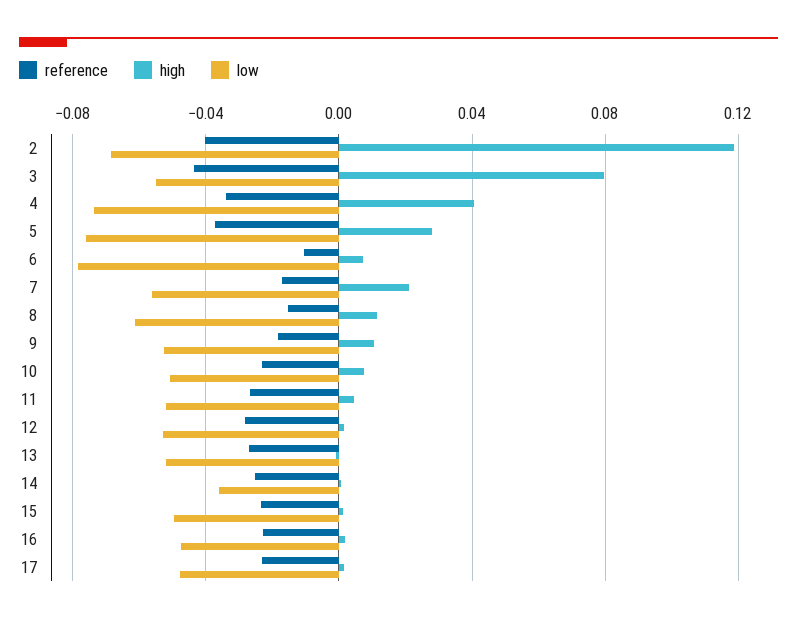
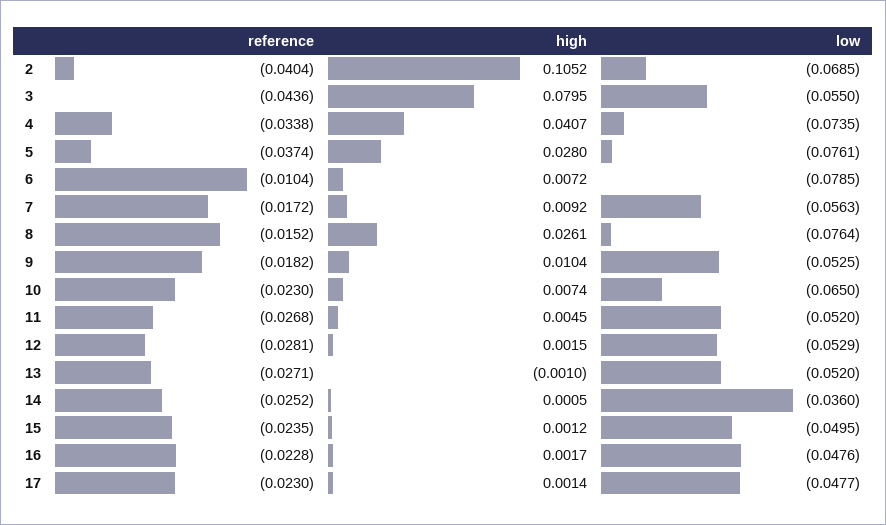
high, 2: 0.12 -> 0.1052
high, 7: 0.02 -> 0.0092
high, 8: 0.01 -> 0.0261
low, 8: -0.06 -> -0.0764
low, 10: -0.05 -> -0.065

